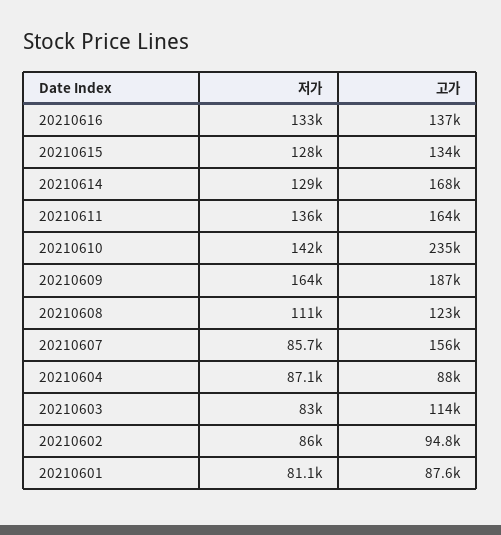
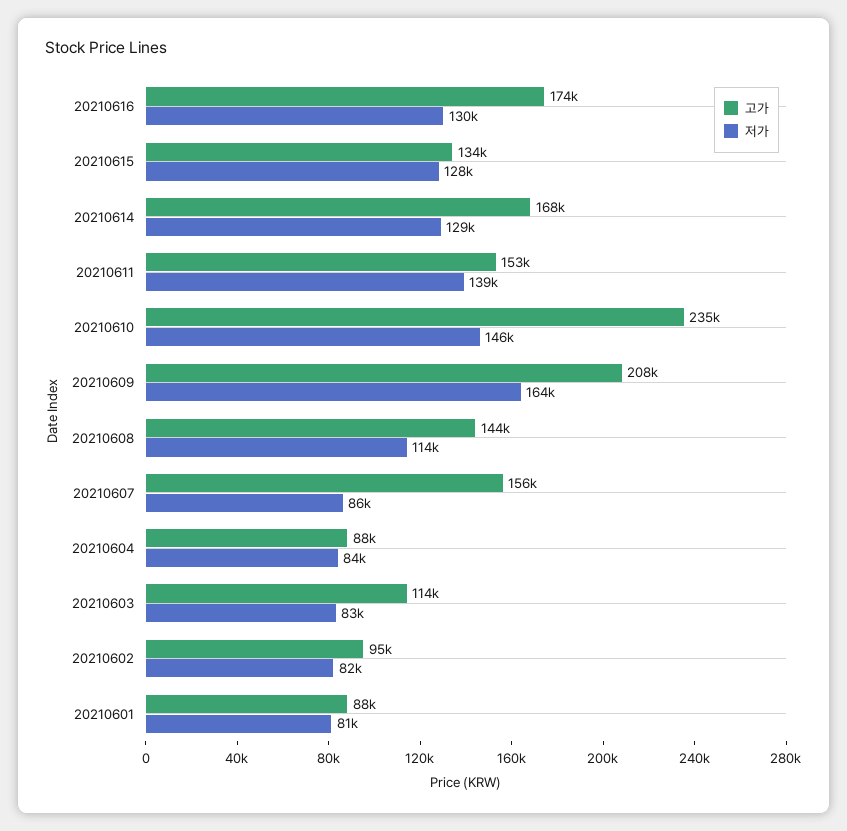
저가, 20210616: 133000 -> 130000
고가, 20210616: 137000 -> 174000
저가, 20210611: 136000 -> 139000
고가, 20210611: 164000 -> 153000
저가, 20210610: 142000 -> 146000
고가, 20210609: 187000 -> 208000
저가, 20210608: 111000 -> 114000
고가, 20210608: 123000 -> 144000
저가, 20210604: 87100 -> 84000
저가, 20210602: 86000 -> 82000

